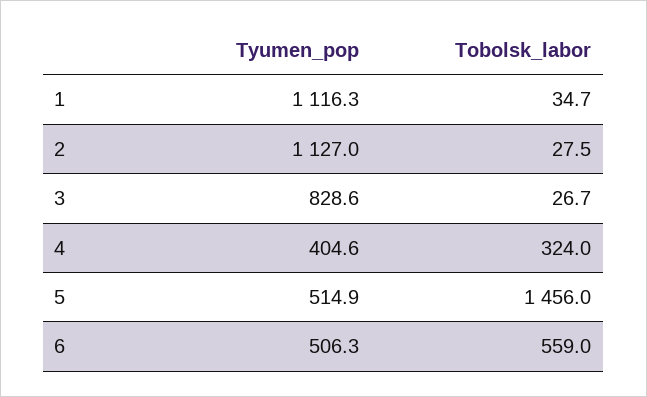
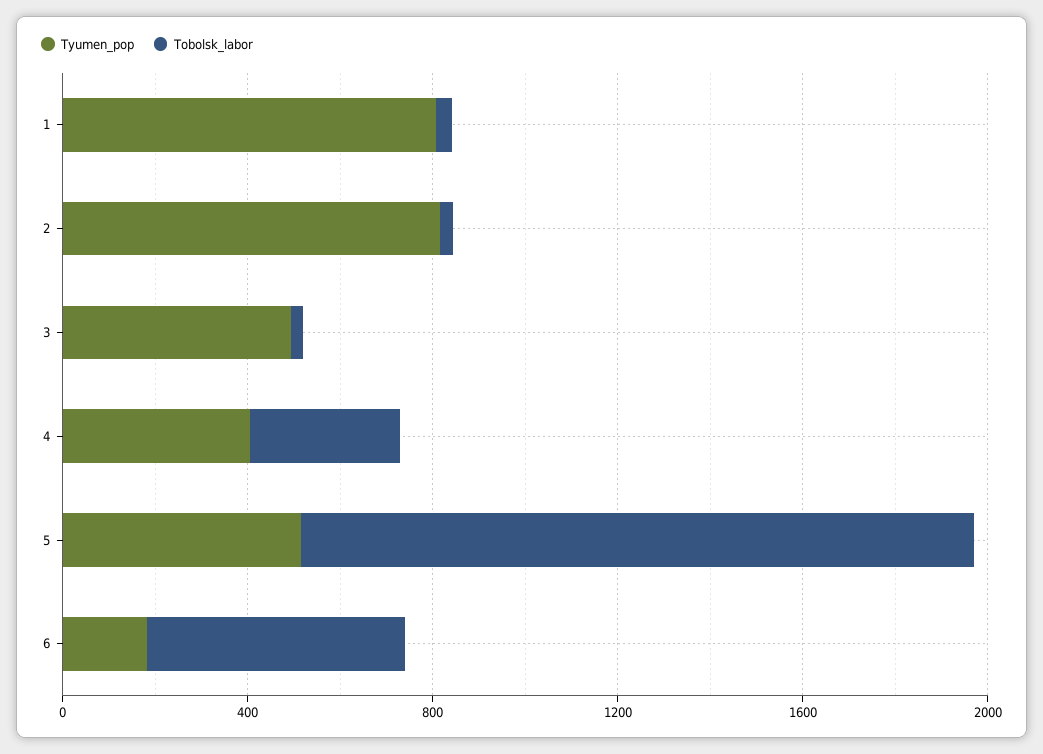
Tyumen_pop, 1: 1116.3 -> 800
Tyumen_pop, 2: 1127 -> 800
Tyumen_pop, 3: 828.6 -> 500
Tyumen_pop, 6: 506.3 -> 200

